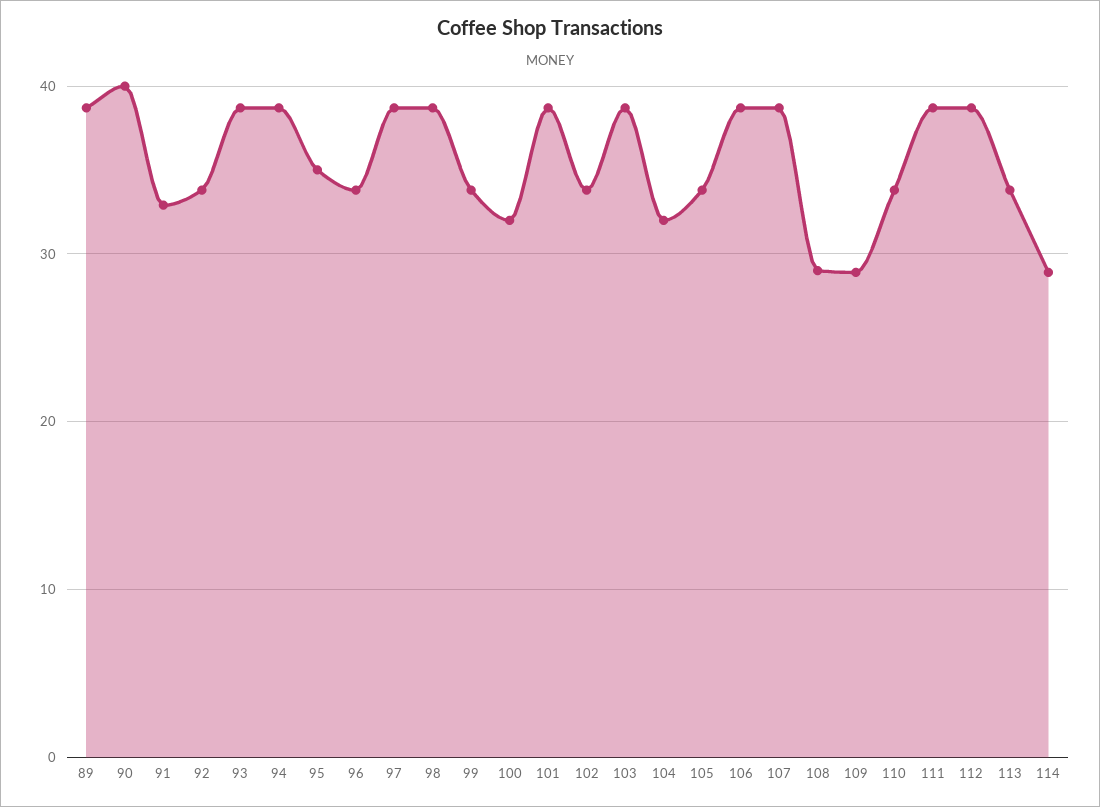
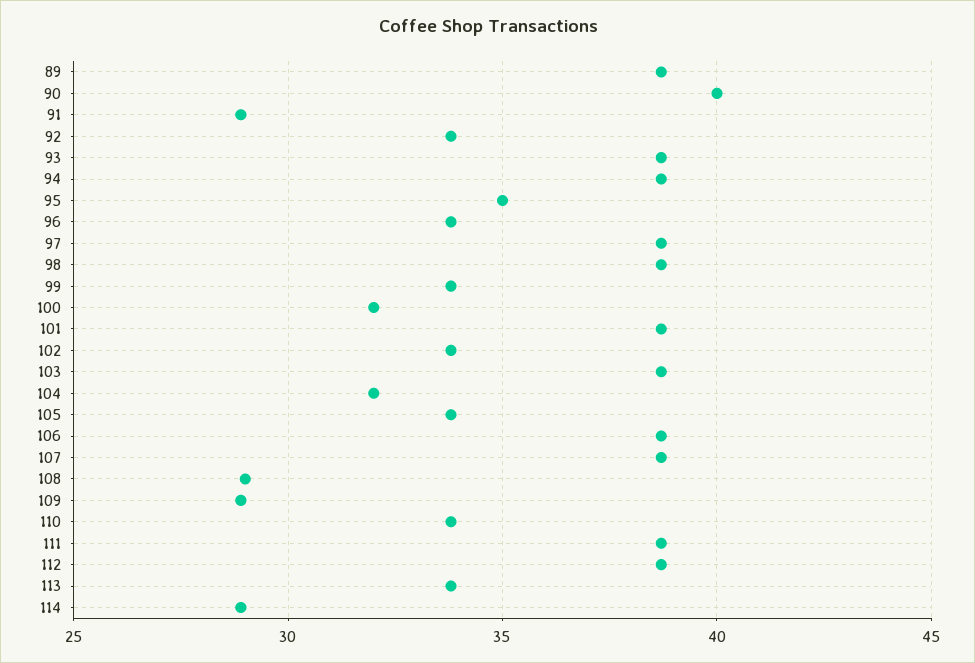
91: 33 -> 29

